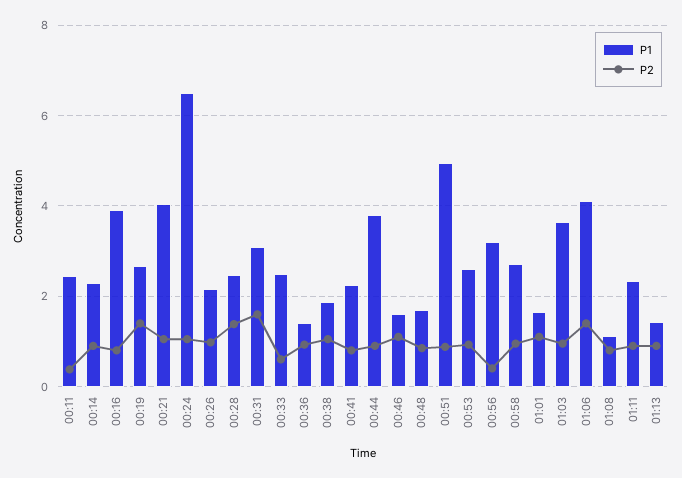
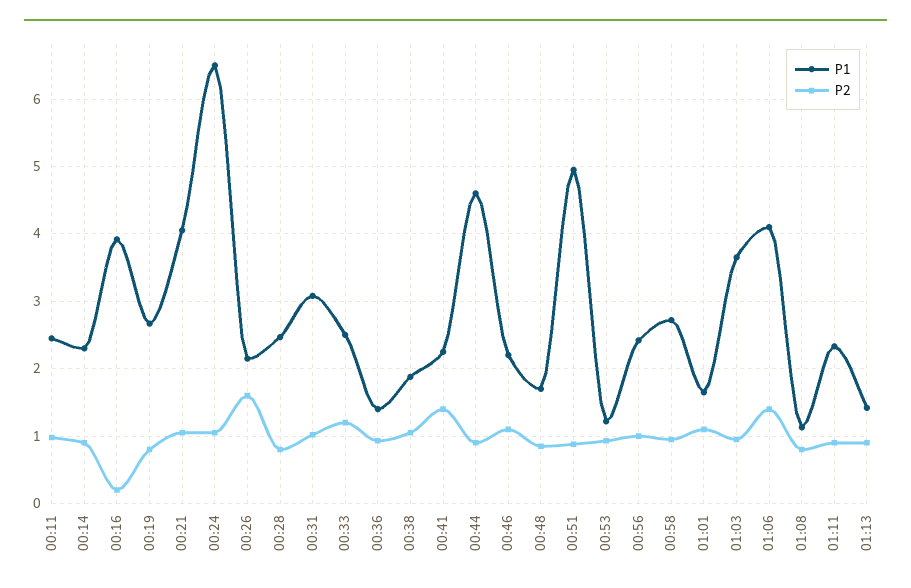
P2, 00:11: 0.4 -> 1
P2, 00:16: 0.8 -> 0.2
P2, 00:19: 1.4 -> 0.8
P2, 00:26: 1 -> 1.6
P2, 00:28: 1.4 -> 0.8
P2, 00:31: 1.6 -> 1
P2, 00:33: 0.6 -> 1.2
P2, 00:41: 0.8 -> 1.4
P1, 00:44: 3.8 -> 4.6
P1, 00:46: 1.6 -> 2.2
P1, 00:53: 2.6 -> 1.2
P1, 00:56: 3.2 -> 2.4
P2, 00:56: 0.4 -> 1

